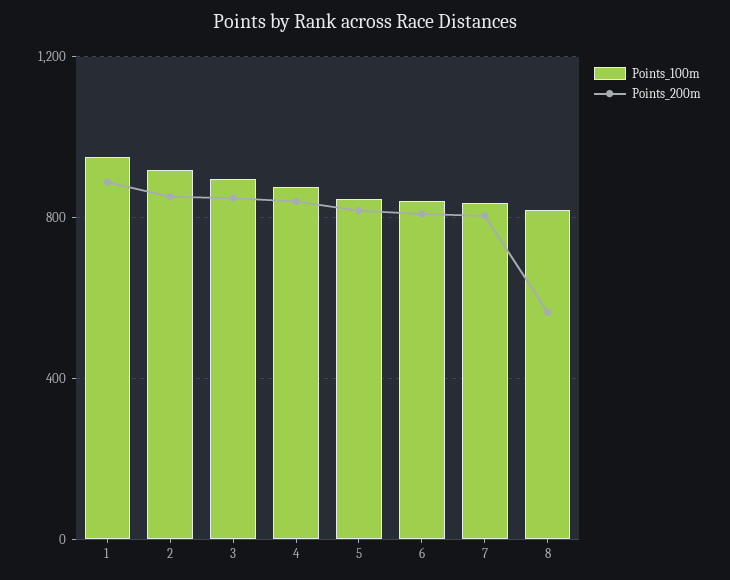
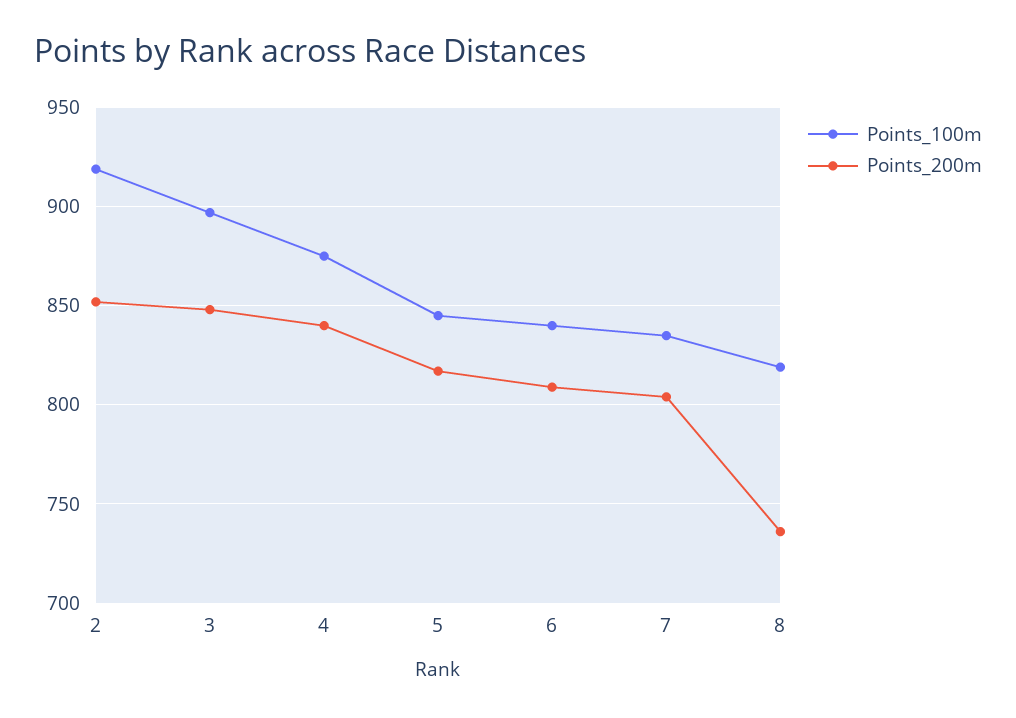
Points_100m, 1: 950 -> none
Points_200m, 1: 900 -> none
Points_200m, 8: 550 -> 735

